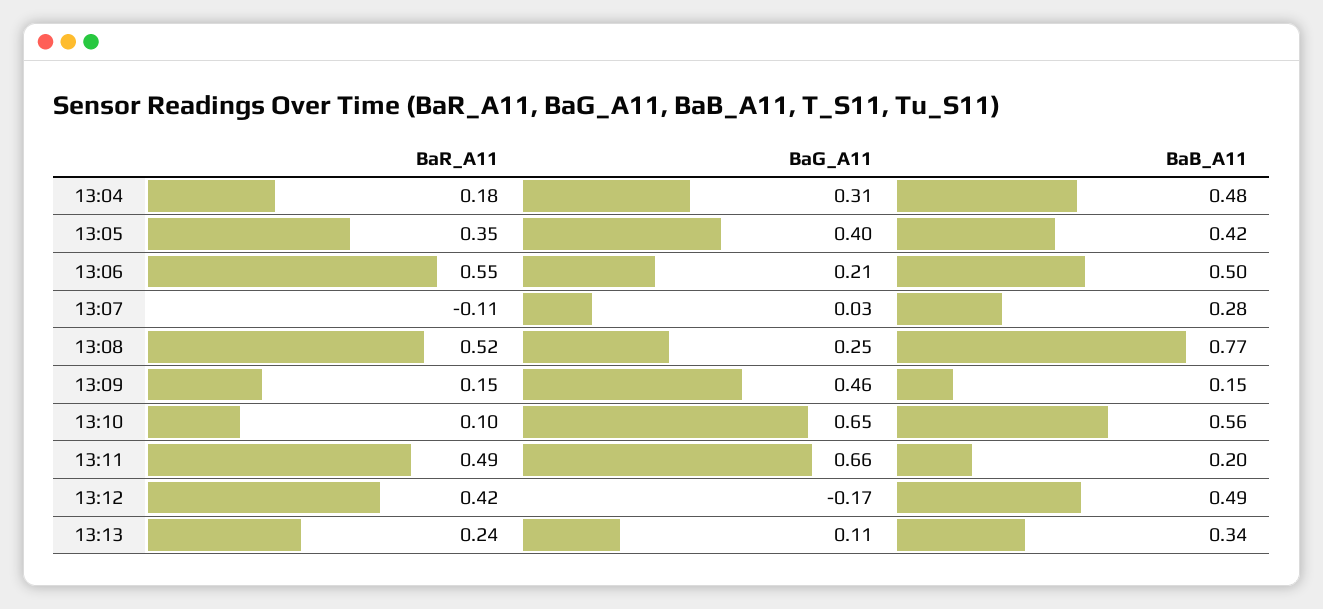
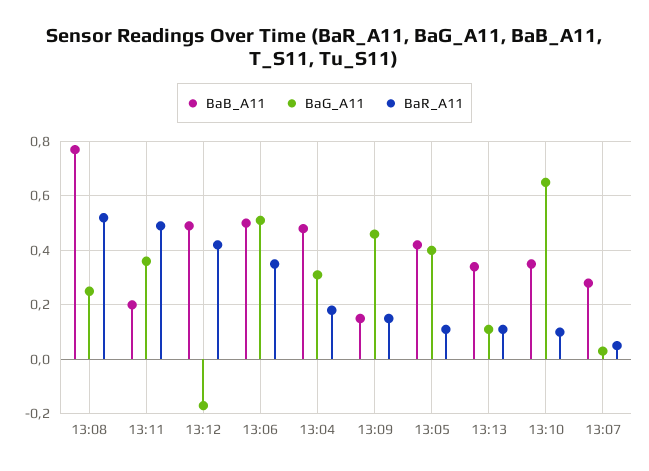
BaR_A11, 13:05: 0.35 -> 0.1
BaR_A11, 13:06: 0.55 -> 0.35
BaG_A11, 13:06: 0.21 -> 0.5
BaR_A11, 13:07: -0.11 -> 0.05
BaB_A11, 13:10: 0.56 -> 0.35
BaG_A11, 13:11: 0.66 -> 0.35
BaR_A11, 13:13: 0.24 -> 0.1

